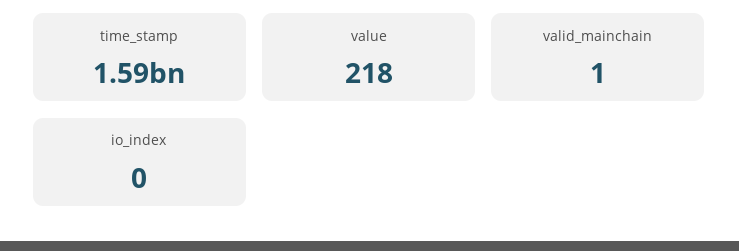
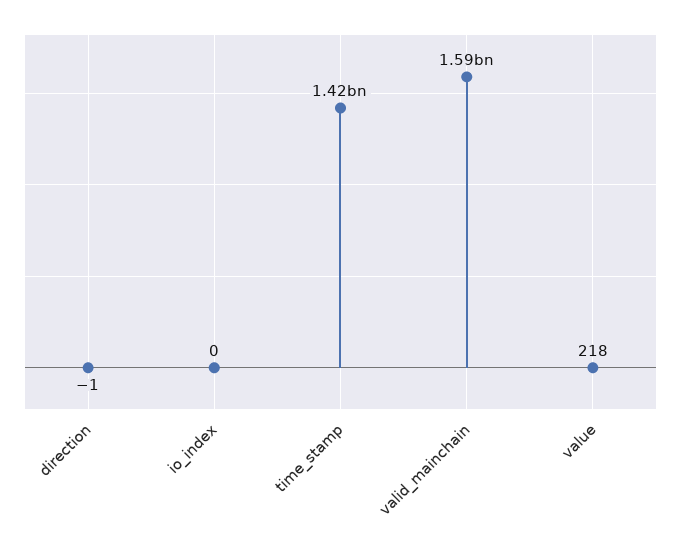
time_stamp: 1590000000 -> 1420000000
valid_mainchain: 1 -> 1590000000
direction: none -> -1

